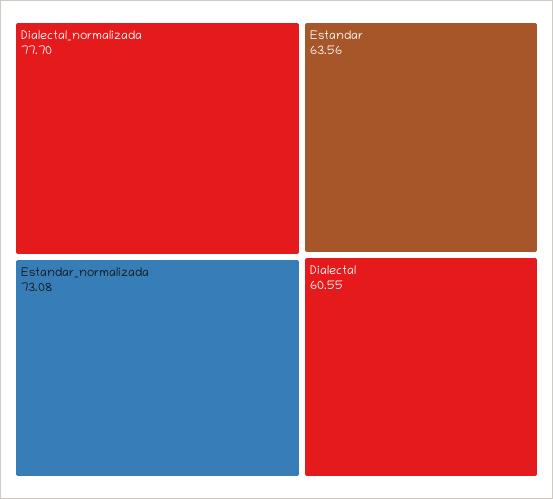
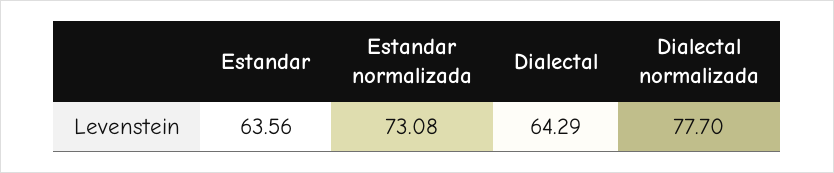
Dialectal: 60.55 -> 64.29

